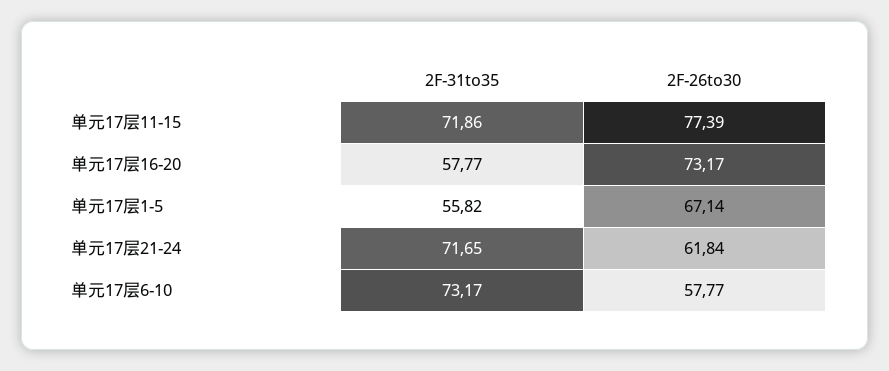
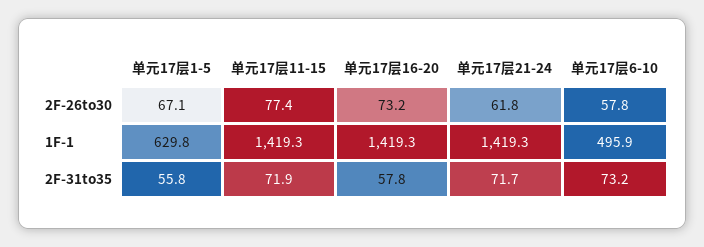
1F-1, 单元17层1-5: none -> 629.8
1F-1, 单元17层11-15: none -> 1419.3
1F-1, 单元17层16-20: none -> 1419.3
1F-1, 单元17层21-24: none -> 1419.3
1F-1, 单元17层6-10: none -> 495.9

